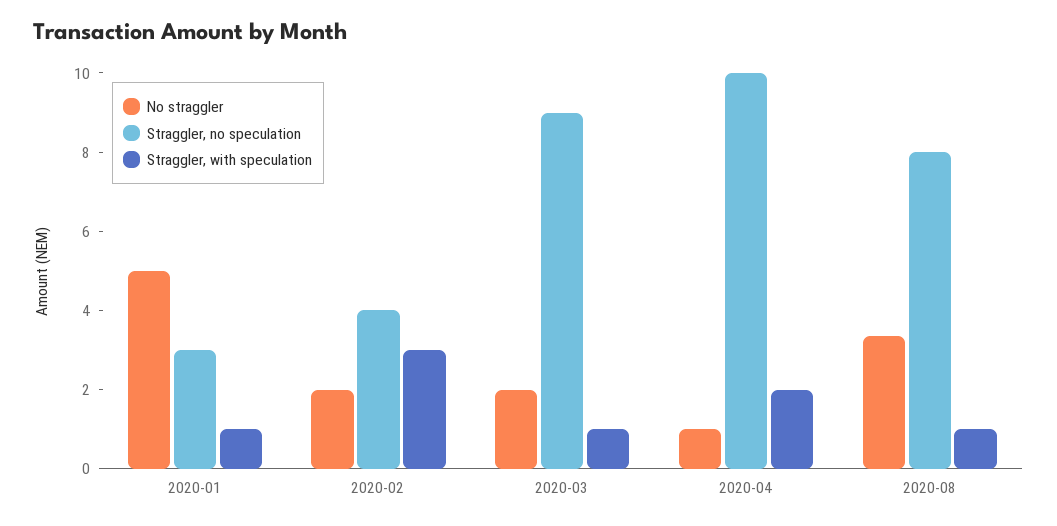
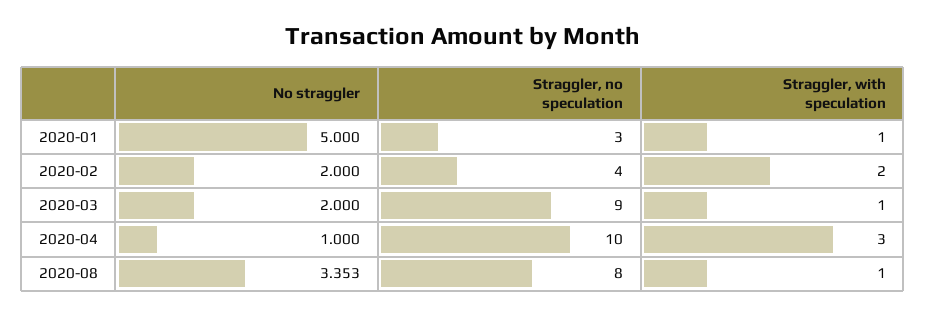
Straggler, with speculation, 2020-02: 3 -> 2
Straggler, with speculation, 2020-04: 2 -> 3

